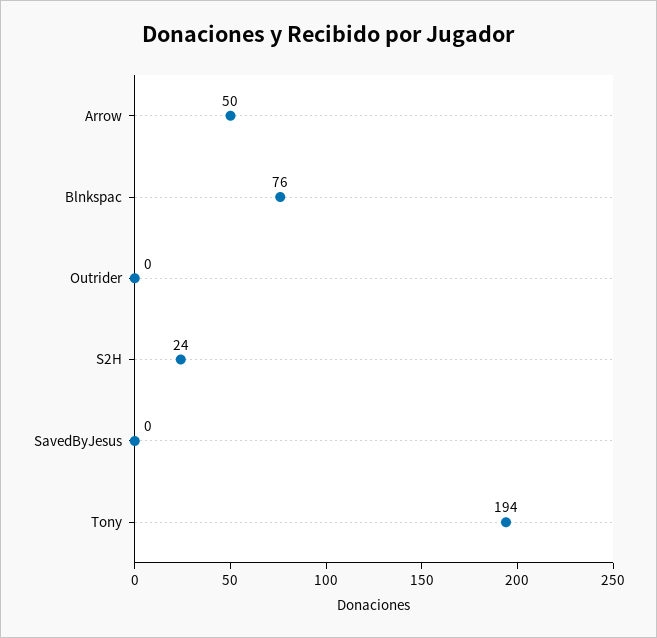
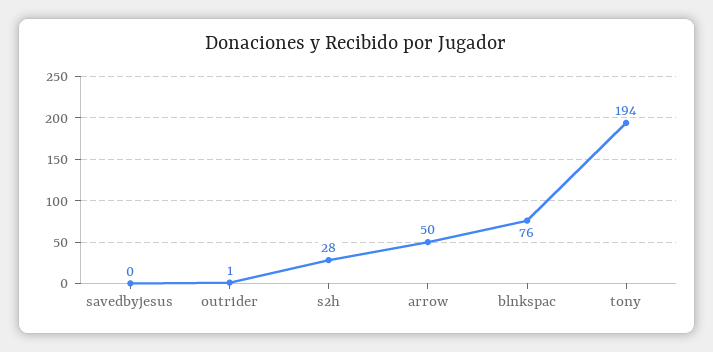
Outrider: 0 -> 1
S2H: 24 -> 28

